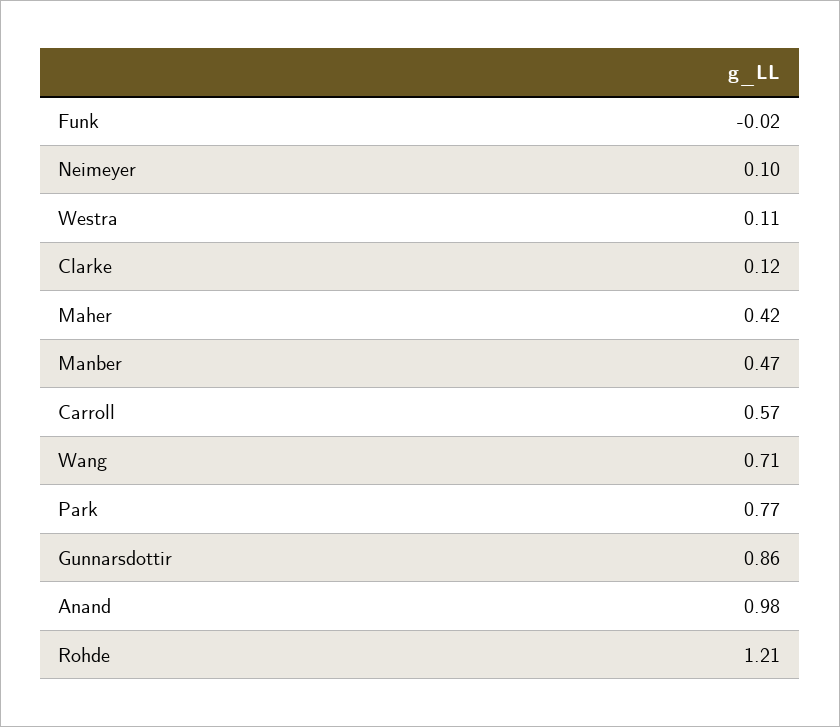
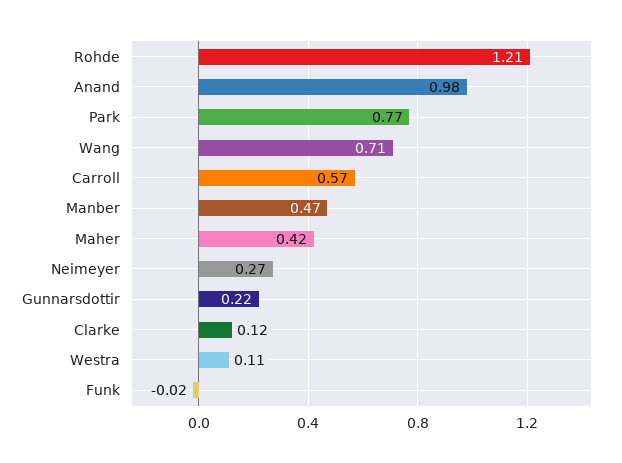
Neimeyer: 0.1 -> 0.27
Gunnarsdottir: 0.86 -> 0.22

